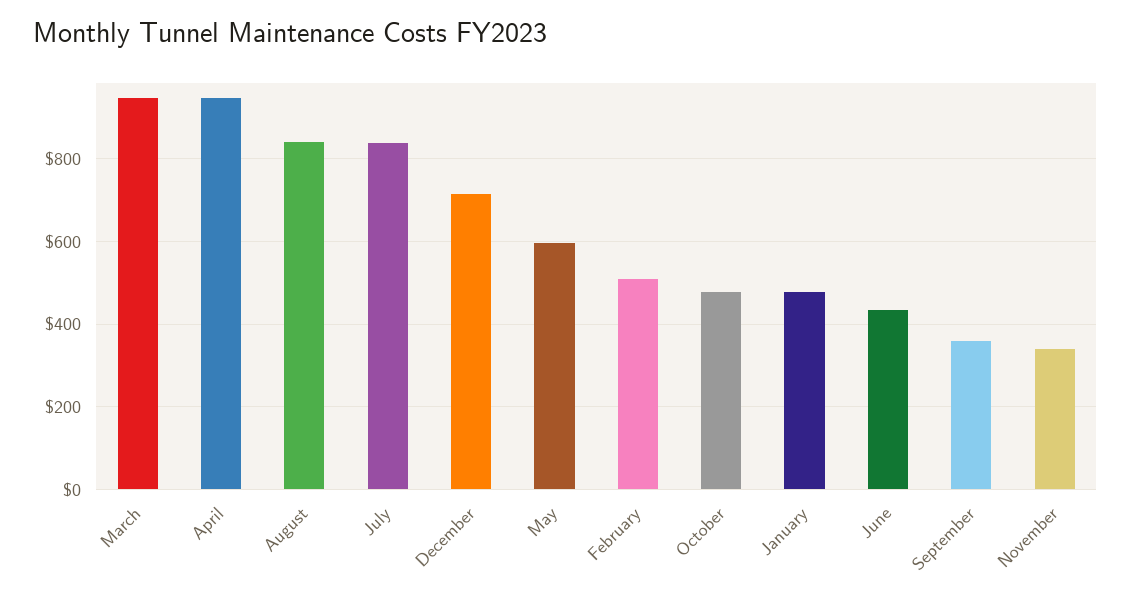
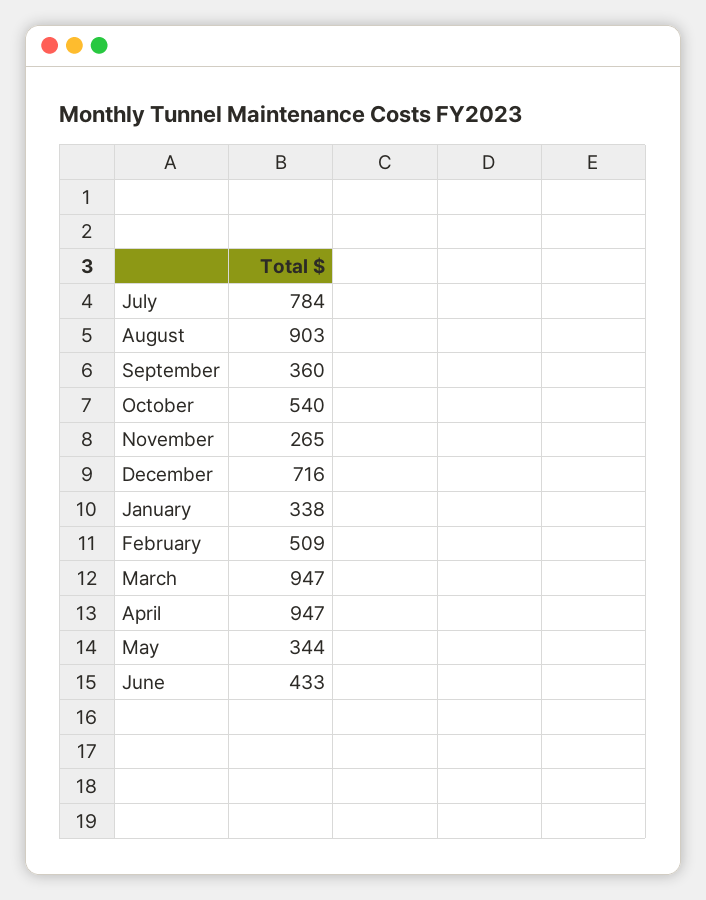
August: 840 -> 903
July: 840 -> 784
May: 600 -> 344
October: 480 -> 540
January: 480 -> 338
November: 340 -> 265

